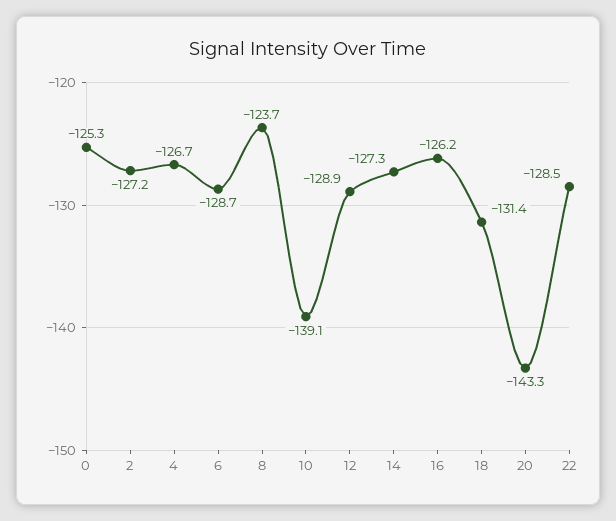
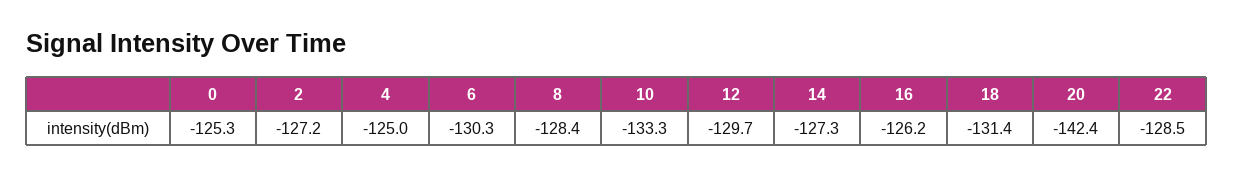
4: -126.7 -> -125
6: -128.7 -> -130.3
8: -123.7 -> -128.4
10: -139.1 -> -133.3
12: -128.9 -> -129.7
20: -143.3 -> -142.4

